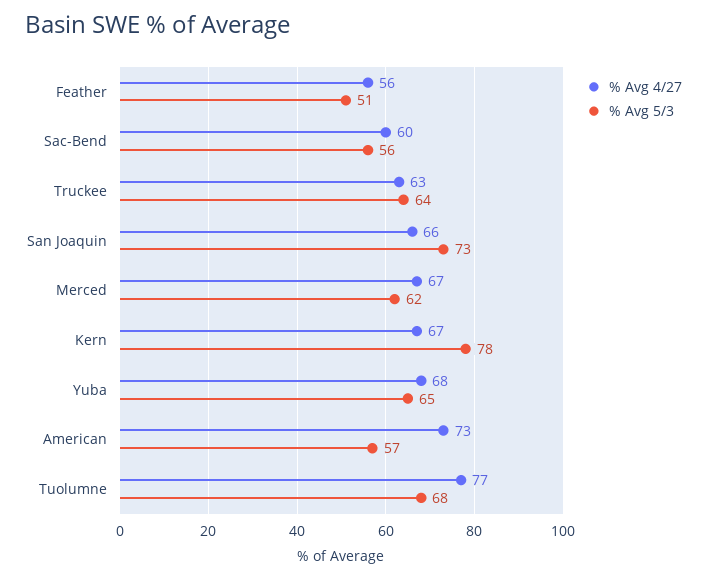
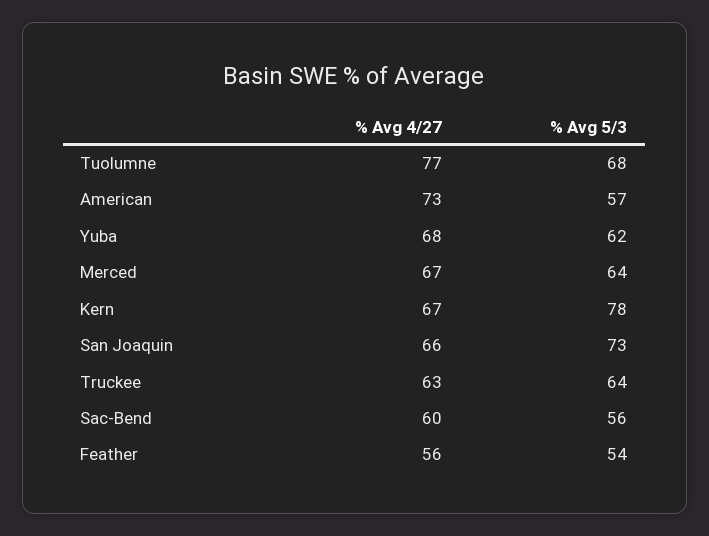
% Avg 5/3, Feather: 51 -> 54
% Avg 5/3, Merced: 62 -> 64
% Avg 5/3, Yuba: 65 -> 62

